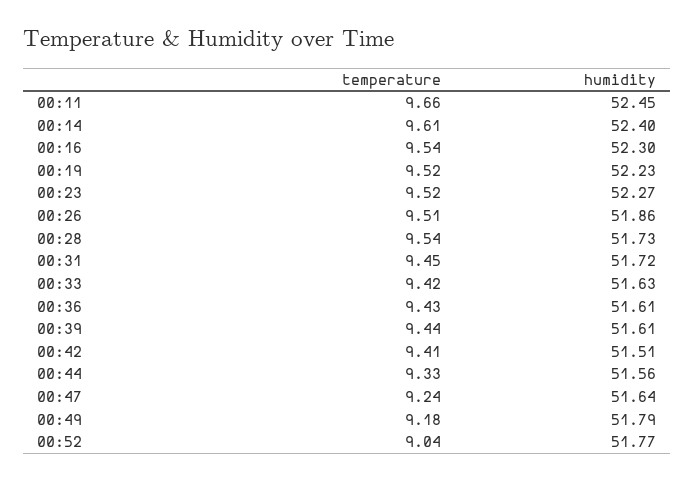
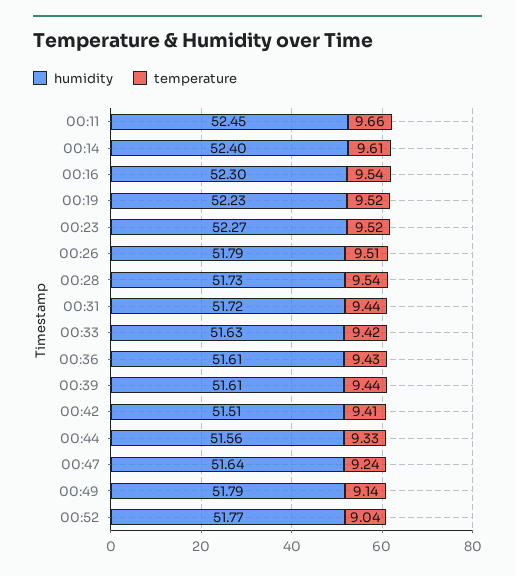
humidity, 00:26: 51.86 -> 51.79
temperature, 00:31: 9.45 -> 9.44
temperature, 00:49: 9.18 -> 9.14

